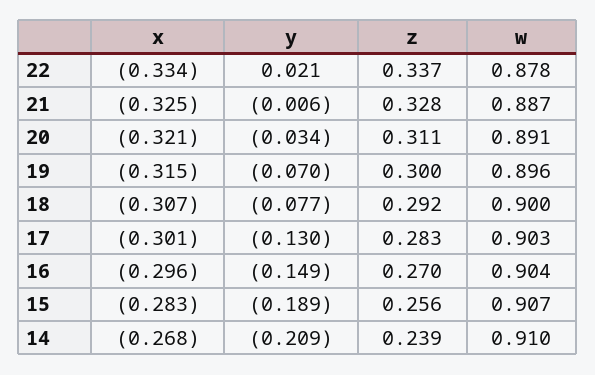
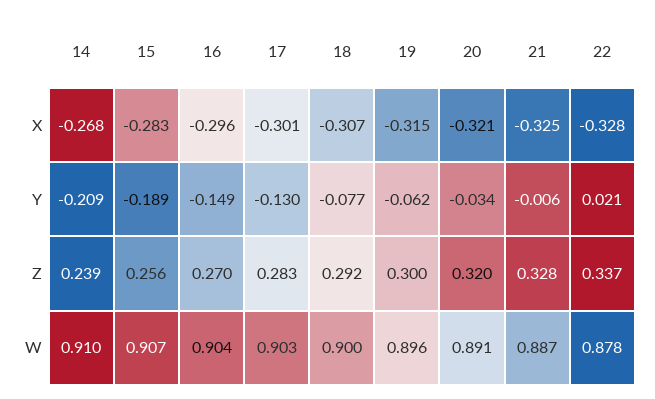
x, 22: -0.334 -> -0.328
z, 20: 0.311 -> 0.32
y, 19: -0.07 -> -0.062

